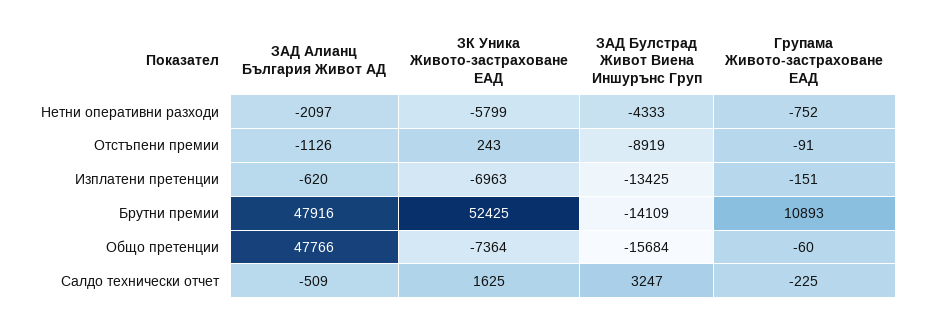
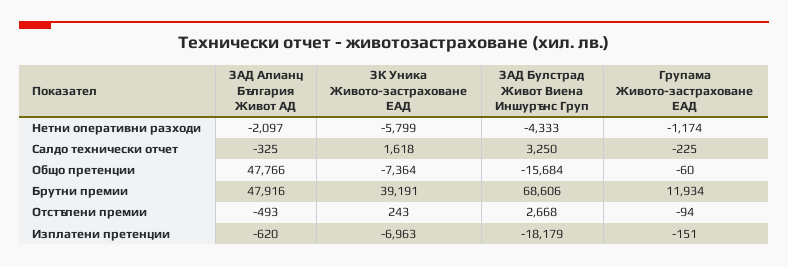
Групама Живото-застраховане ЕАД, Нетни оперативни разходи: -752 -> -1174
ЗАД Алианц България Живот АД, Отстъпени премии: -1126 -> -493
ЗАД Булстрад Живот Виена Иншурънс Груп, Отстъпени премии: -8919 -> 2668
Групама Живото-застраховане ЕАД, Отстъпени премии: -91 -> -94
ЗАД Булстрад Живот Виена Иншурънс Груп, Изплатени претенции: -13425 -> -18179
ЗК Уника Живото-застраховане ЕАД, Брутни премии: 52425 -> 39191
ЗАД Булстрад Живот Виена Иншурънс Груп, Брутни премии: -14109 -> 68606
Групама Живото-застраховане ЕАД, Брутни премии: 10893 -> 11934
ЗАД Алианц България Живот АД, Салдо технически отчет: -509 -> -325
ЗК Уника Живото-застраховане ЕАД, Салдо технически отчет: 1625 -> 1618
ЗАД Булстрад Живот Виена Иншурънс Груп, Салдо технически отчет: 3247 -> 3250

